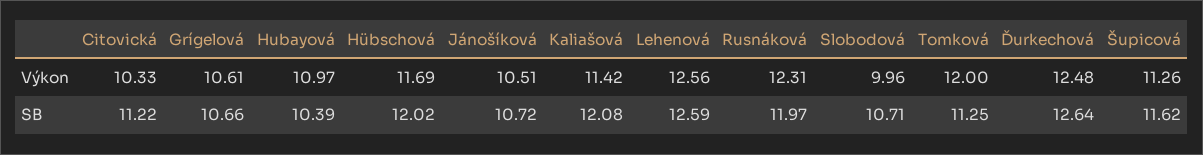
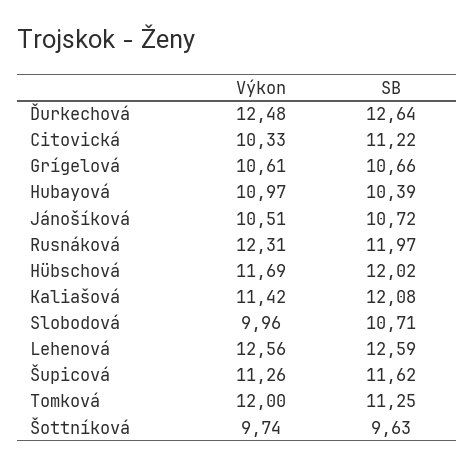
Šottníková, Výkon: none -> 9.74
Šottníková, SB: none -> 9.63

